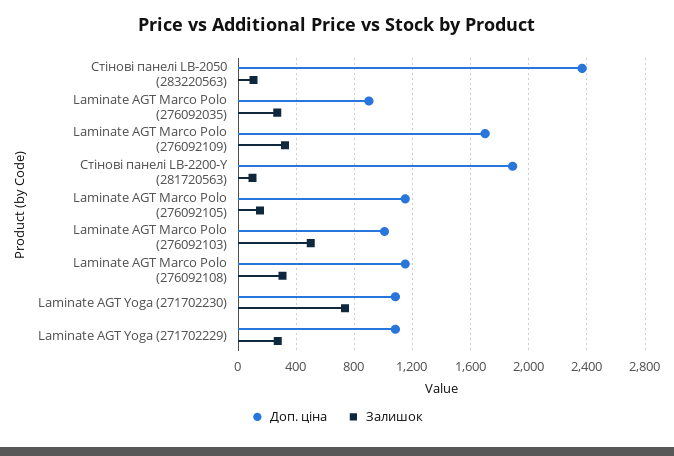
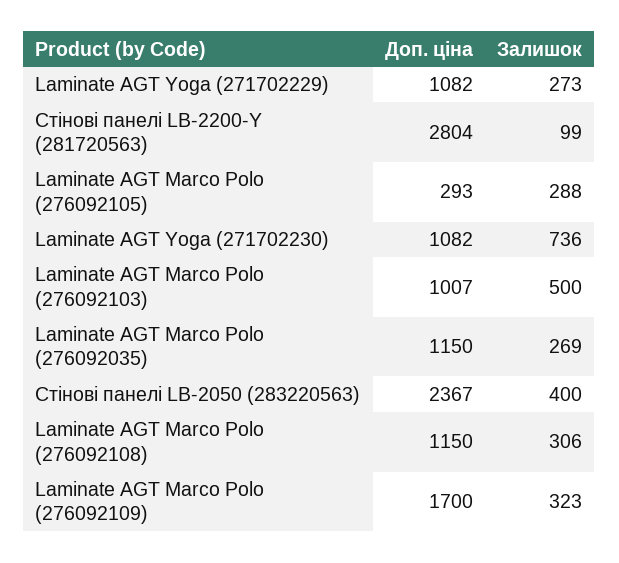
Залишок, Стінові панелі LB-2050 (283220563): 100 -> 400
Доп. ціна, Laminate AGT Marco Polo (276092035): 900 -> 1150
Доп. ціна, Стінові панелі LB-2200-Y (281720563): 1900 -> 2804
Доп. ціна, Laminate AGT Marco Polo (276092105): 1150 -> 293
Залишок, Laminate AGT Marco Polo (276092105): 150 -> 288

